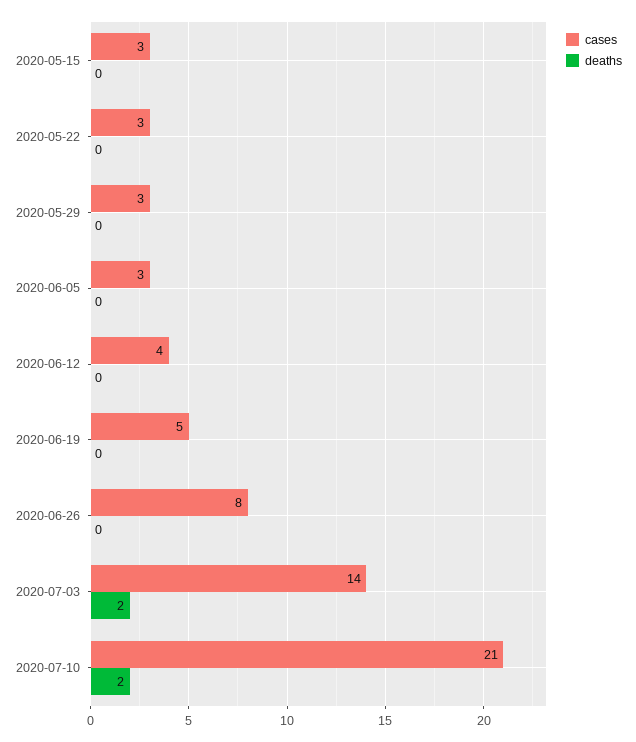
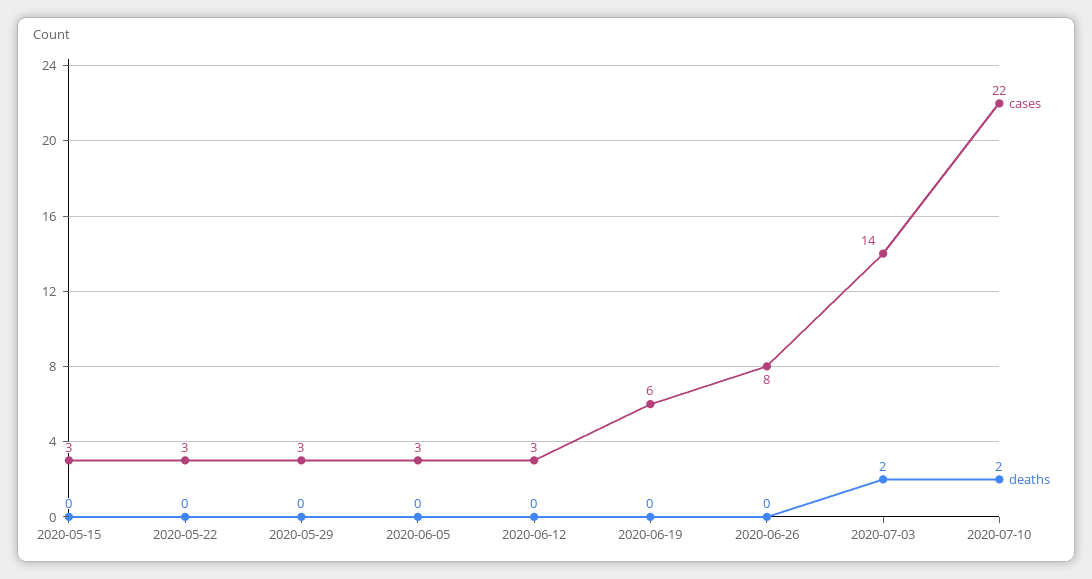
cases, 2020-06-12: 4 -> 3
cases, 2020-06-19: 5 -> 6
cases, 2020-07-10: 21 -> 22

